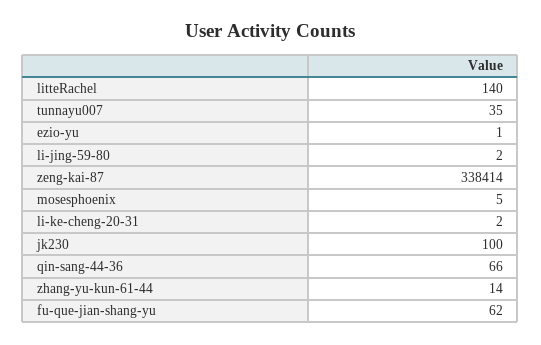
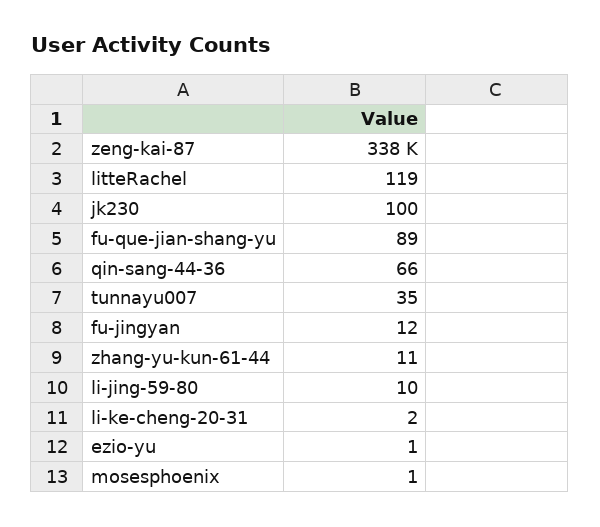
litteRachel: 140 -> 119
li-jing-59-80: 2 -> 10
mosesphoenix: 5 -> 1
zhang-yu-kun-61-44: 14 -> 11
fu-que-jian-shang-yu: 62 -> 89
fu-jingyan: none -> 12

